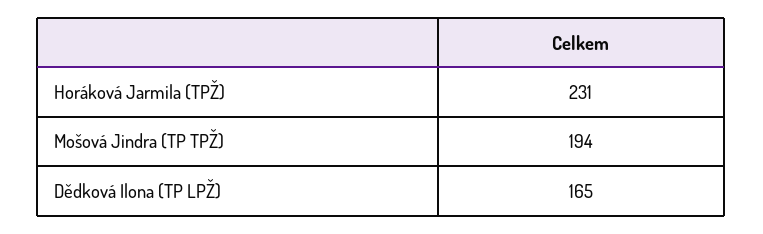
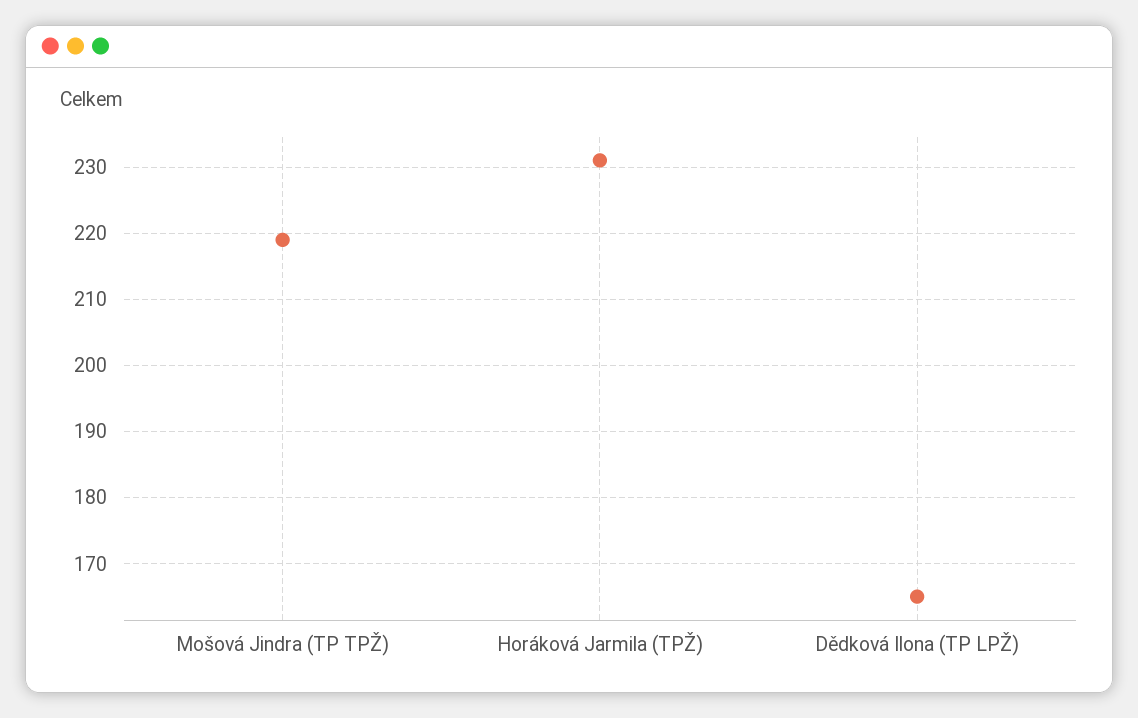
Mošová Jindra (TP TPŽ): 194 -> 219

